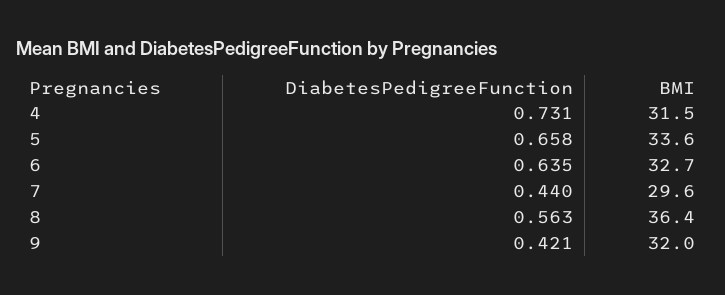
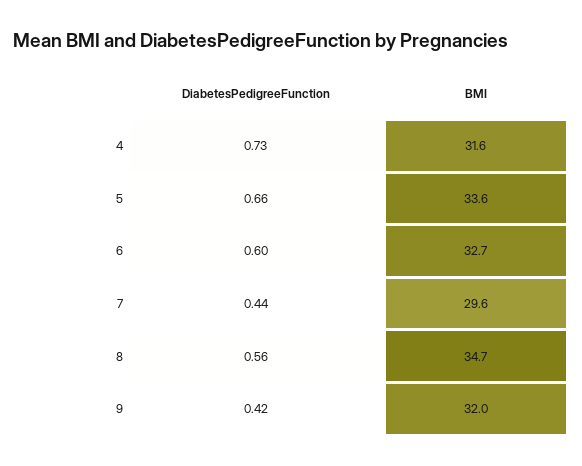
BMI, 4: 31.5 -> 31.6
DiabetesPedigreeFunction, 6: 0.635 -> 0.6
BMI, 8: 36.4 -> 34.7

